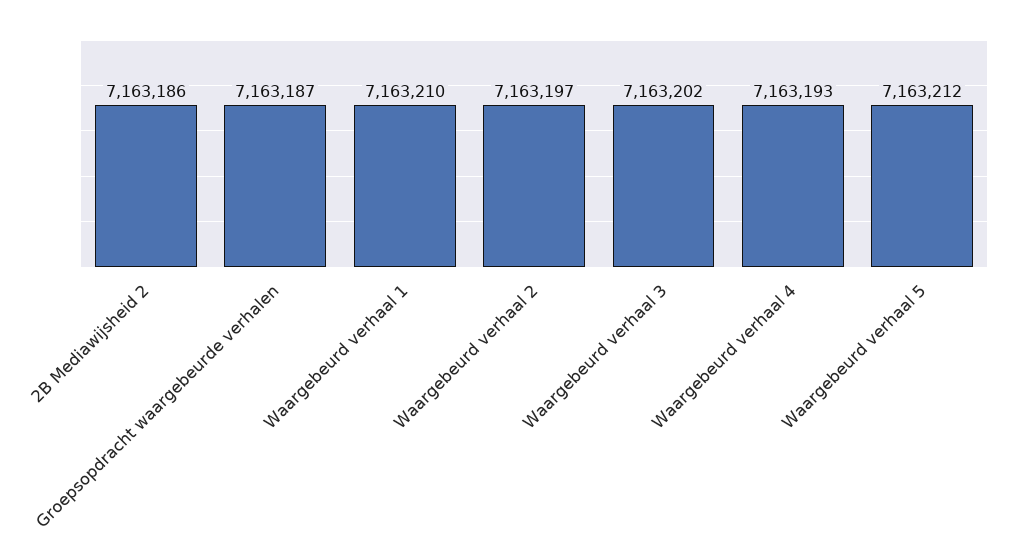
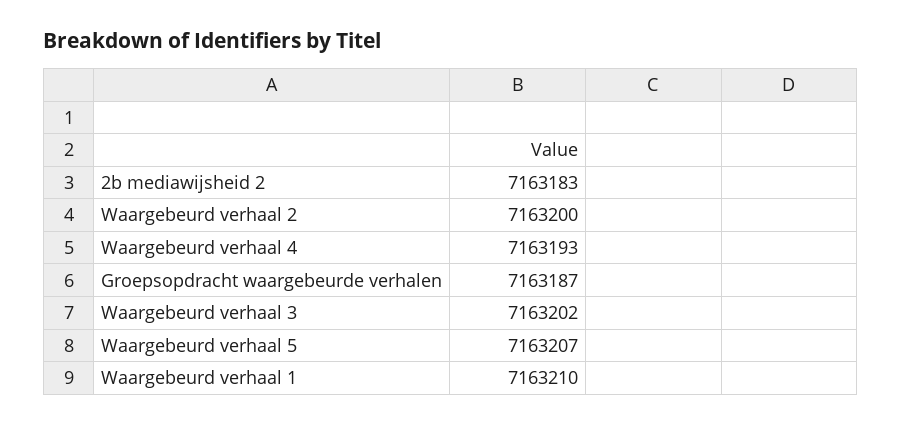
2B Mediawijsheid 2: 7163186 -> 7163183
Waargebeurd verhaal 2: 7163197 -> 7163200
Waargebeurd verhaal 5: 7163212 -> 7163207

